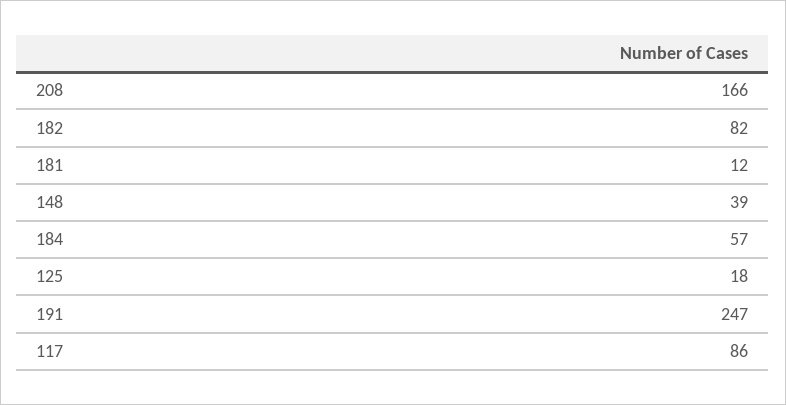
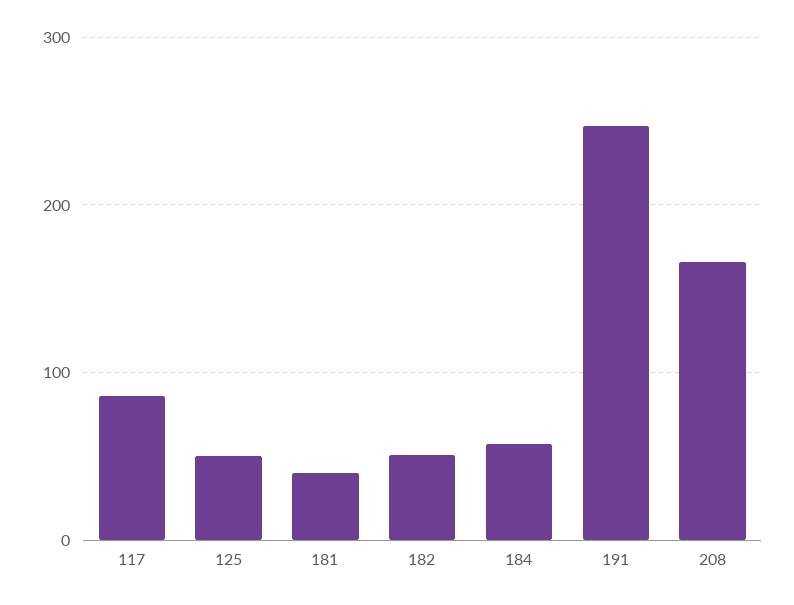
182: 82 -> 50
181: 12 -> 40
148: 39 -> none
125: 18 -> 50

